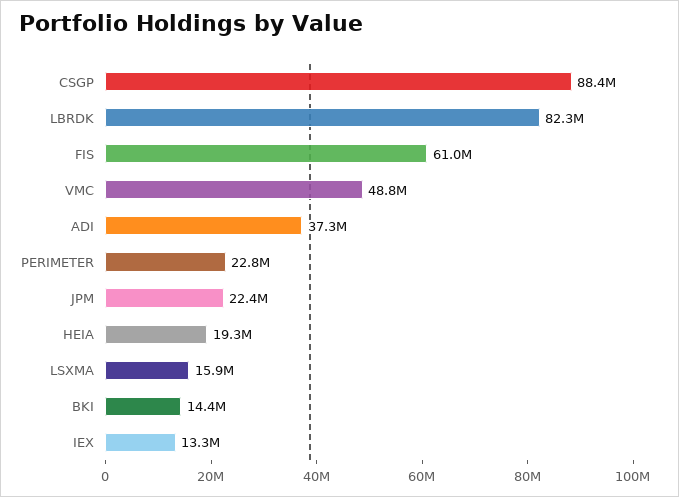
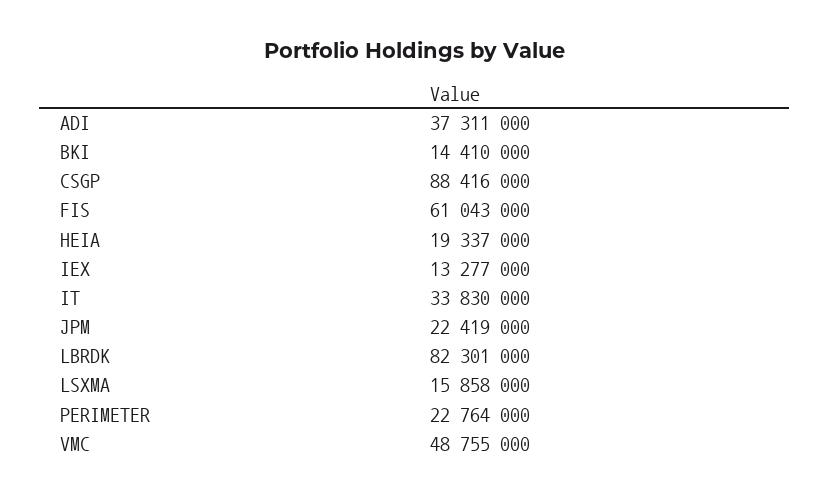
IT: none -> 33830000

